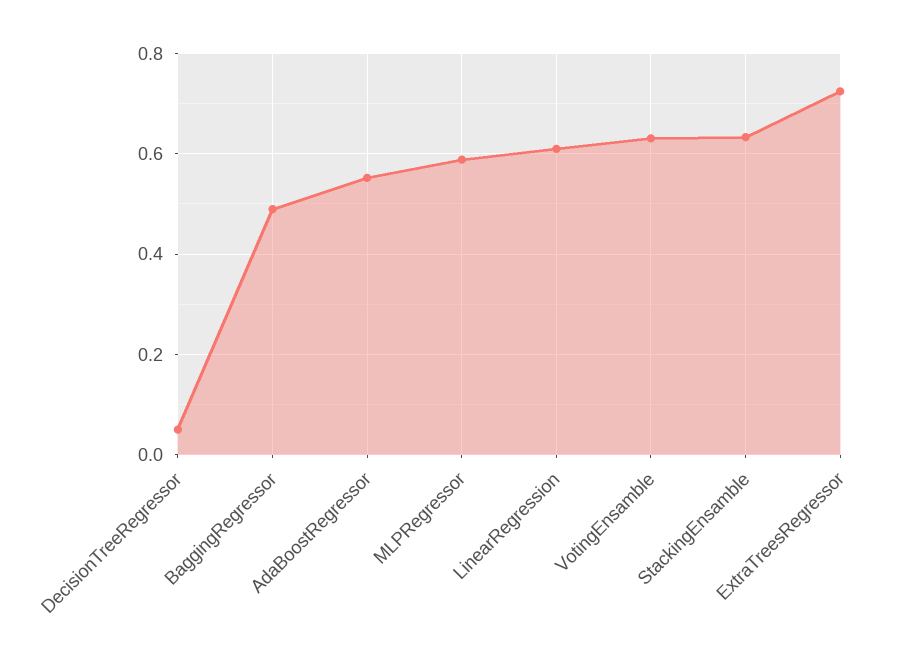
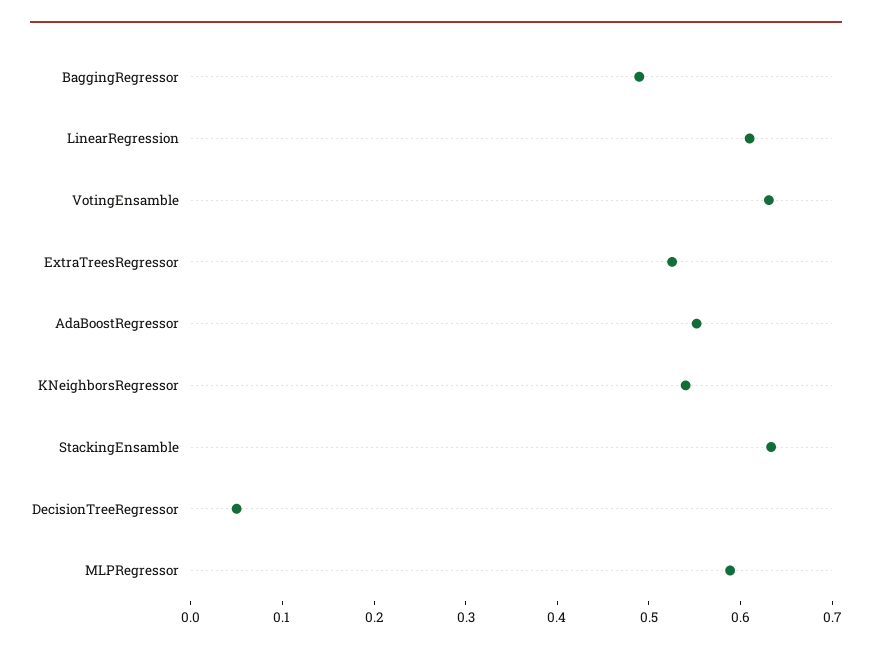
ExtraTreesRegressor: 0.72 -> 0.52
KNeighborsRegressor: none -> 0.54

